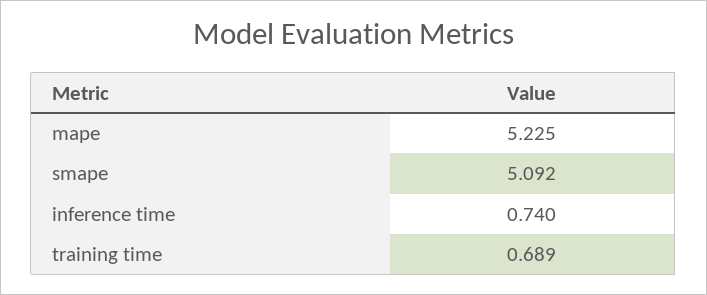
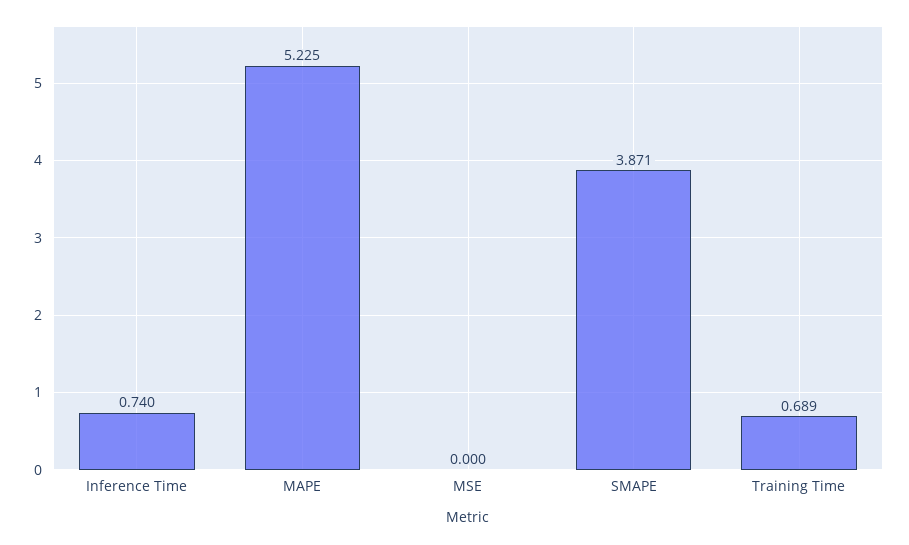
smape: 5.092 -> 3.871
MSE: none -> 0

